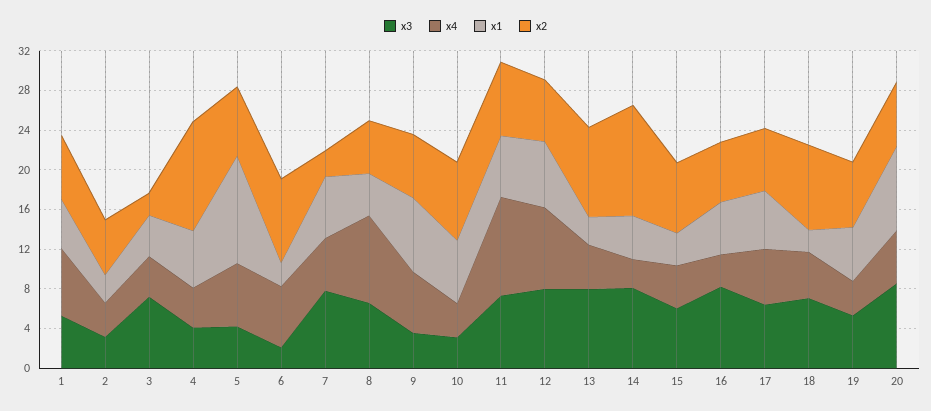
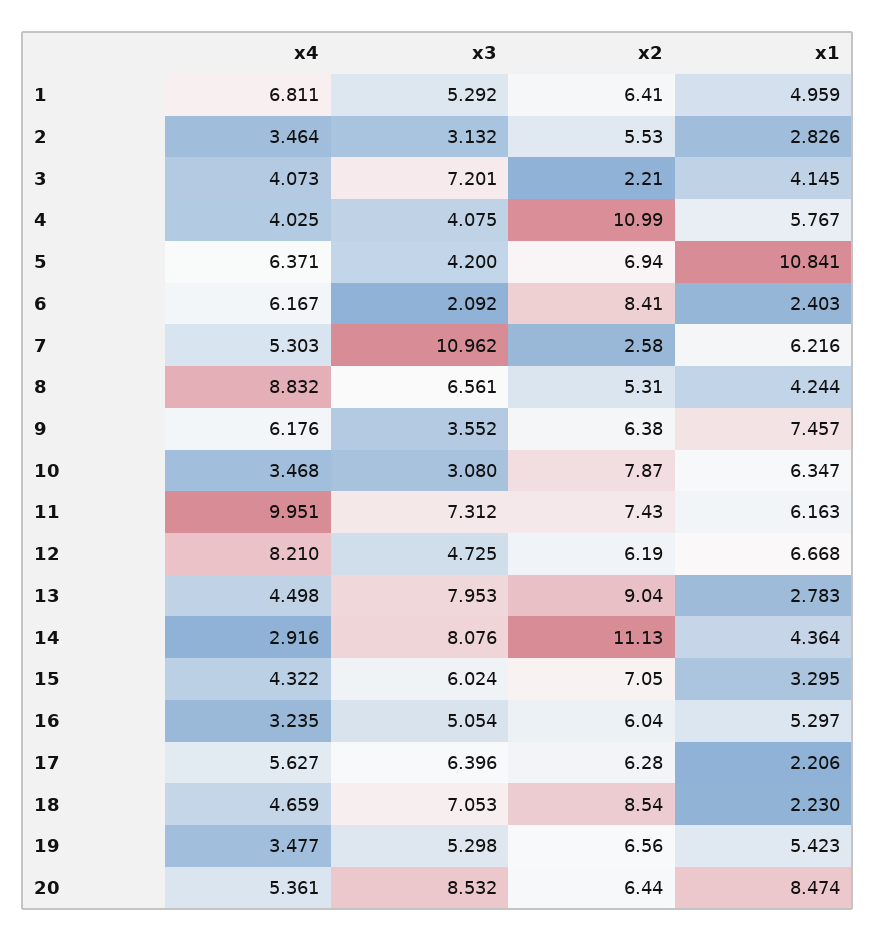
x3, 7: 8 -> 10.962
x3, 12: 8 -> 4.725
x3, 16: 8 -> 5.054
x1, 17: 6 -> 2.206

